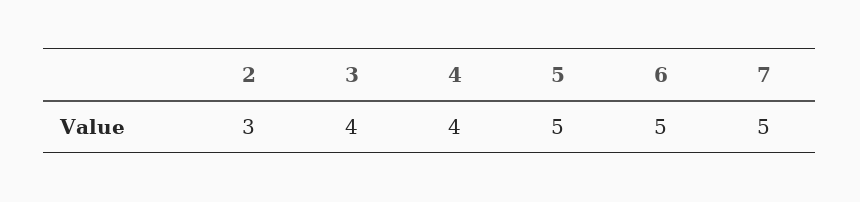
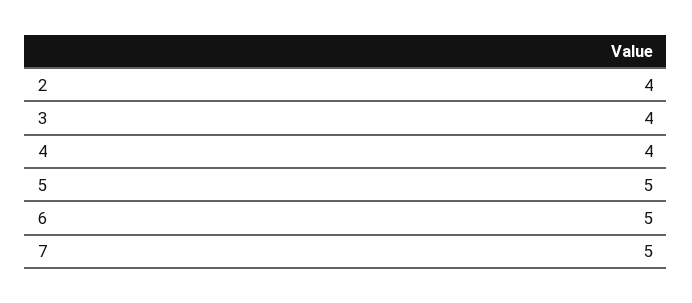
2: 3 -> 4

